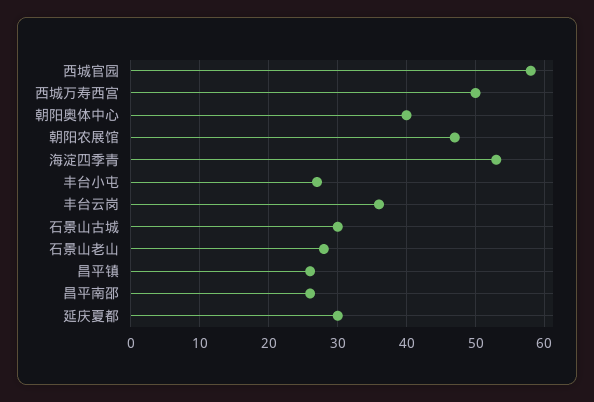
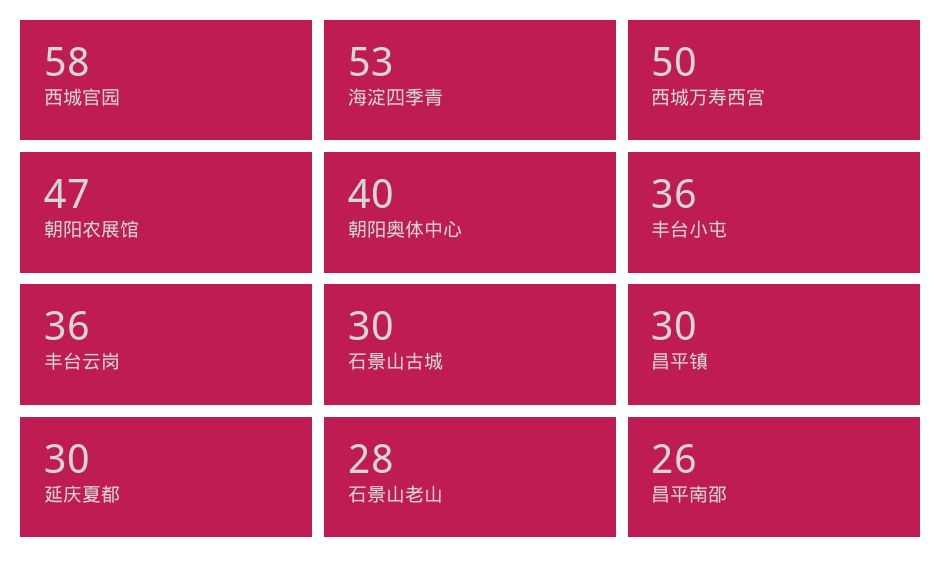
丰台小屯: 27 -> 36
昌平镇: 26 -> 30

